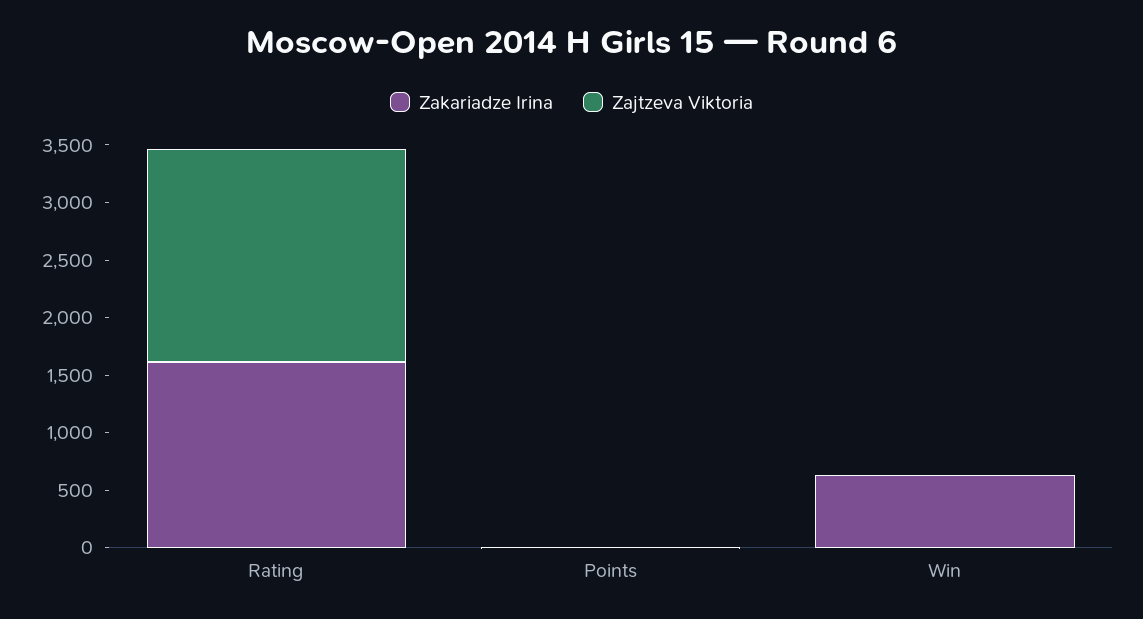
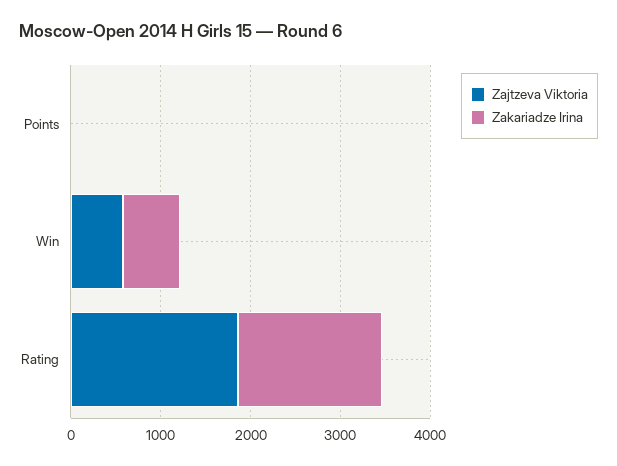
Zajtzeva Viktoria, Win: 0 -> 600

